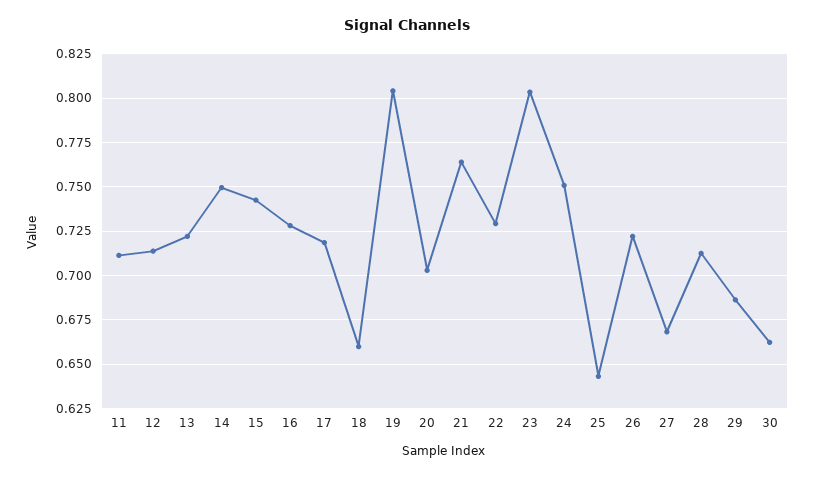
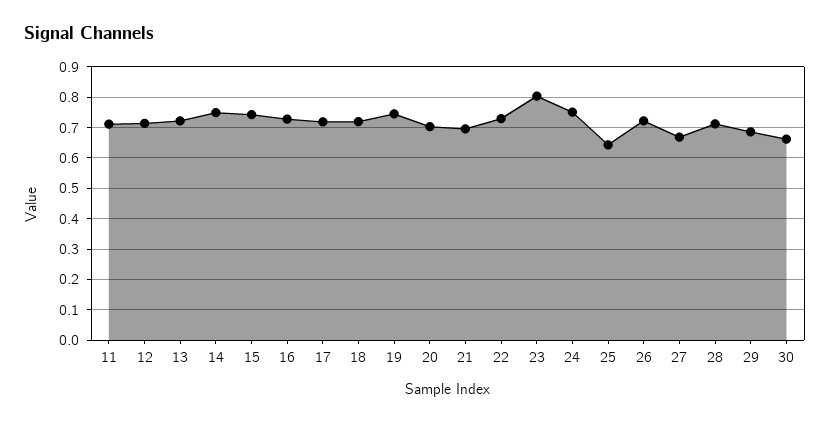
18: 0.66 -> 0.72
19: 0.805 -> 0.74
21: 0.765 -> 0.7

